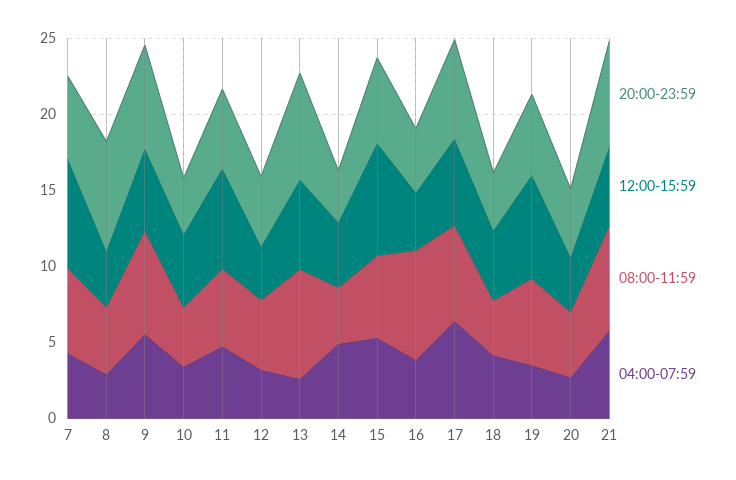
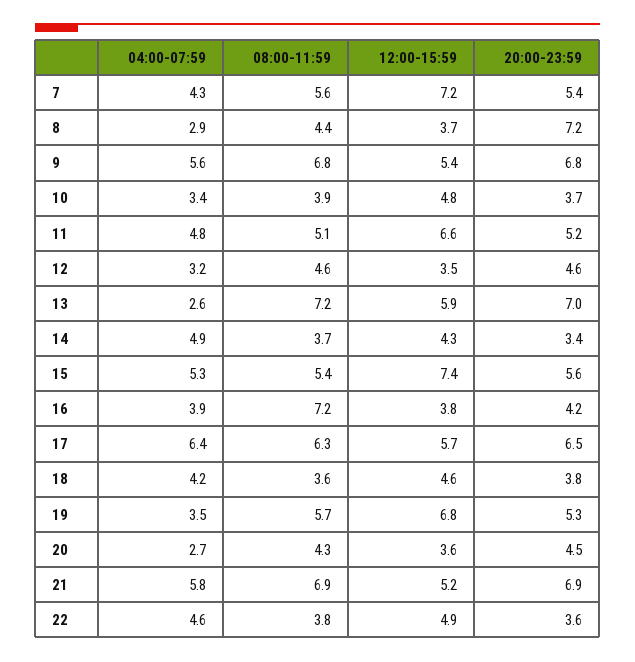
04:00-07:59, 22: none -> 4.6
08:00-11:59, 22: none -> 3.8
12:00-15:59, 22: none -> 4.9
20:00-23:59, 22: none -> 3.6

